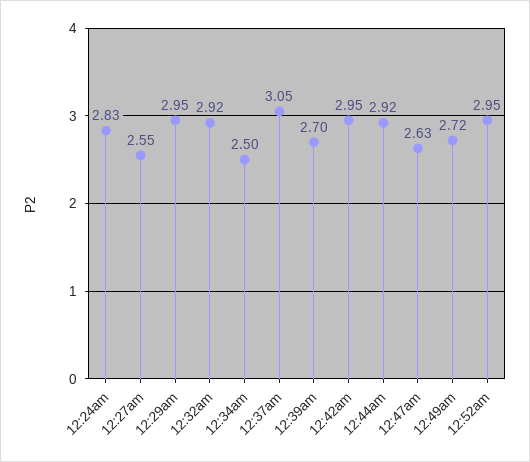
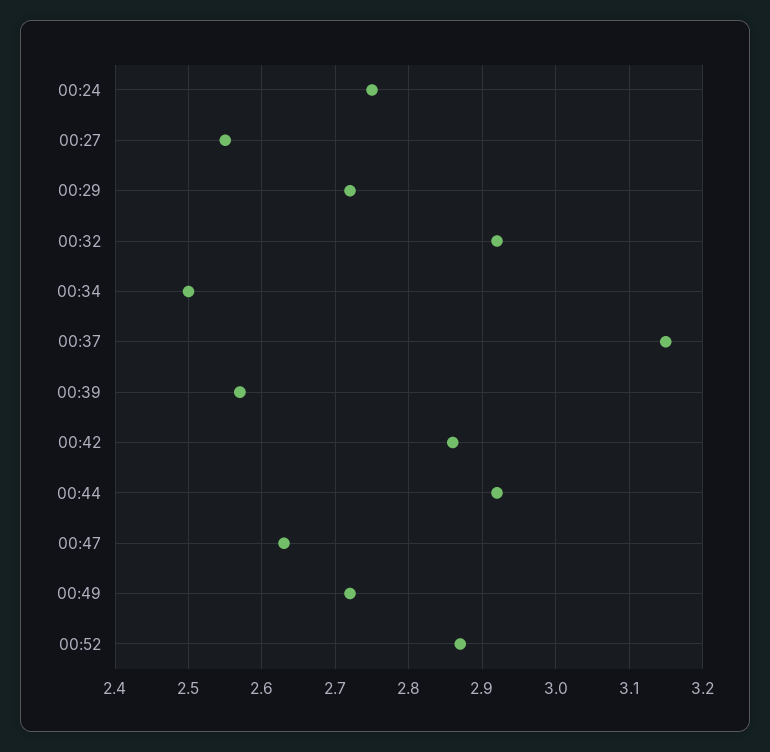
12:24am: 2.83 -> 2.75
12:29am: 2.95 -> 2.72
12:37am: 3.05 -> 3.15
12:39am: 2.7 -> 2.57
12:42am: 2.95 -> 2.86
12:52am: 2.95 -> 2.87

